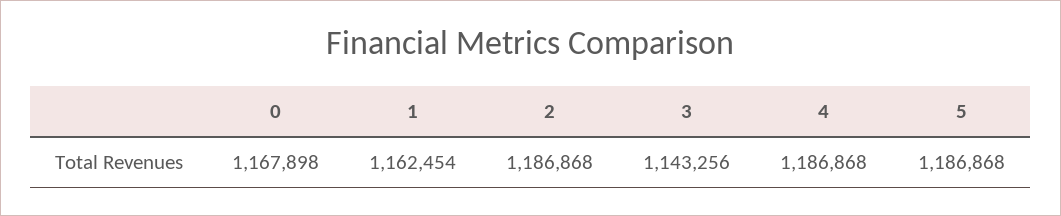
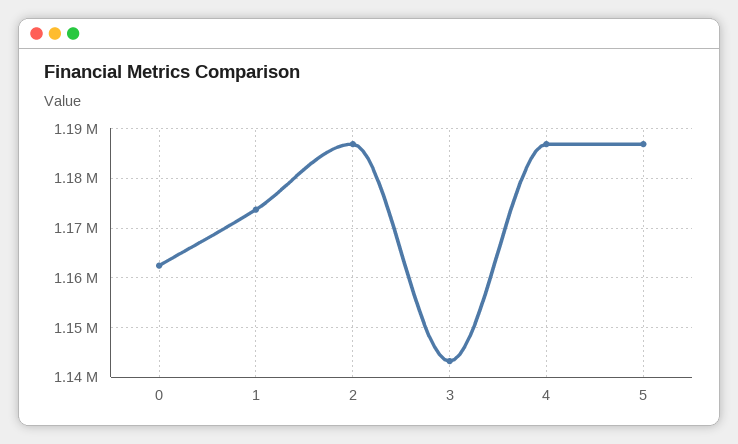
0: 1167898 -> 1162000
1: 1162454 -> 1174000

